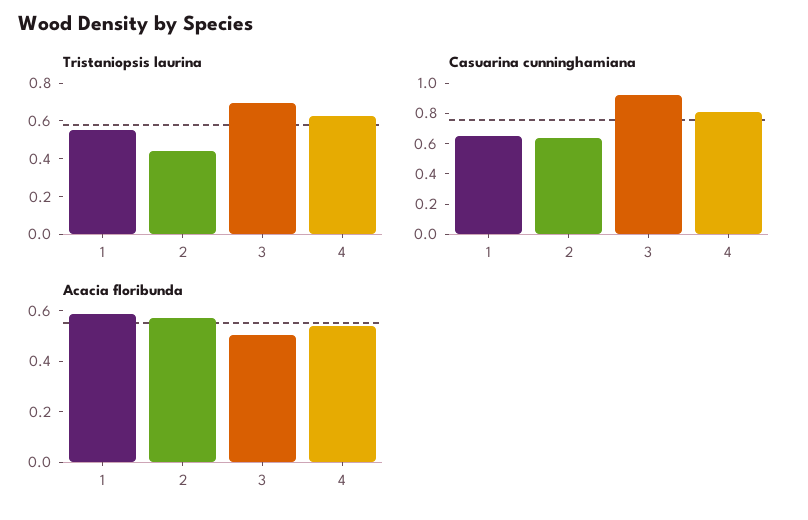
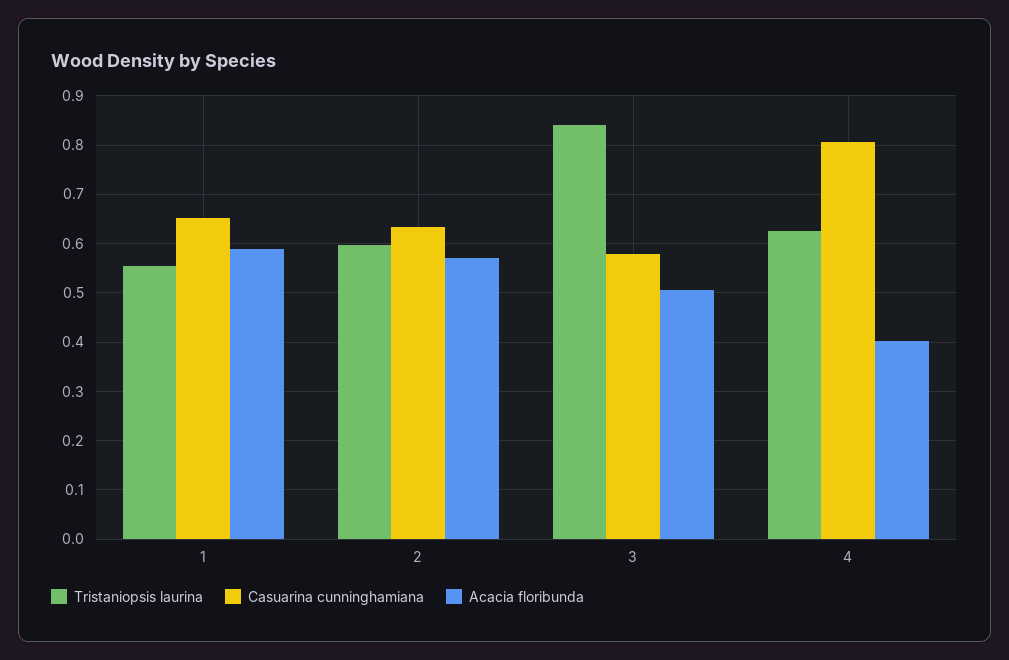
Tristaniopsis laurina, 2: 0.45 -> 0.6
Tristaniopsis laurina, 3: 0.7 -> 0.84
Casuarina cunninghamiana, 3: 0.9 -> 0.58
Acacia floribunda, 4: 0.55 -> 0.4

